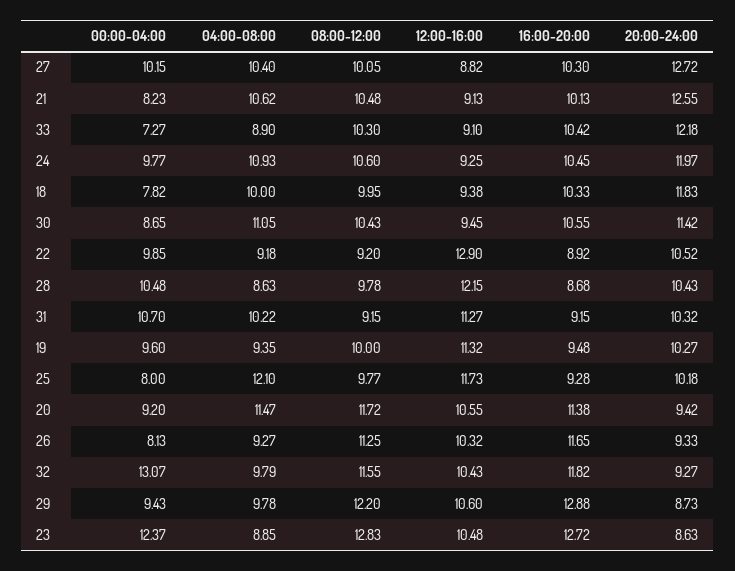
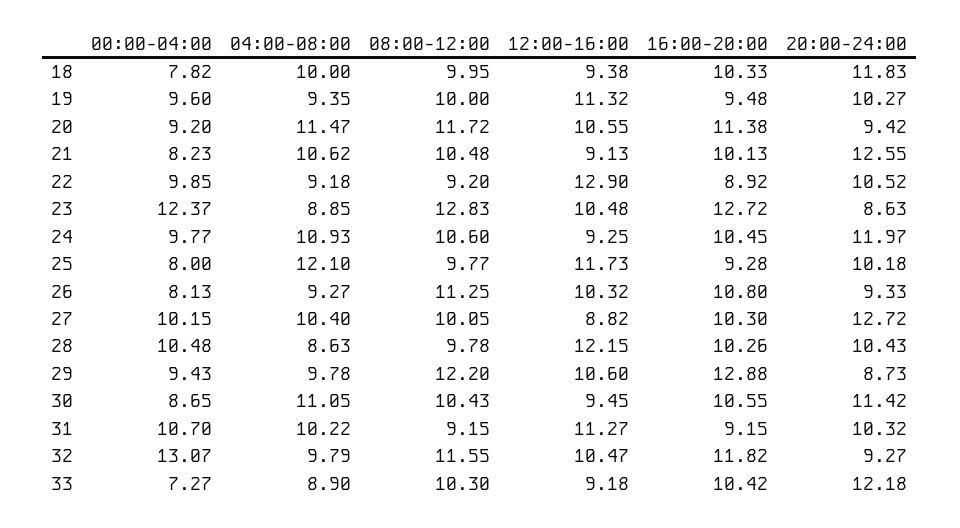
12:00-16:00, 33: 9.1 -> 9.18
16:00-20:00, 28: 8.68 -> 10.26
16:00-20:00, 26: 11.65 -> 10.8
12:00-16:00, 32: 10.43 -> 10.47

